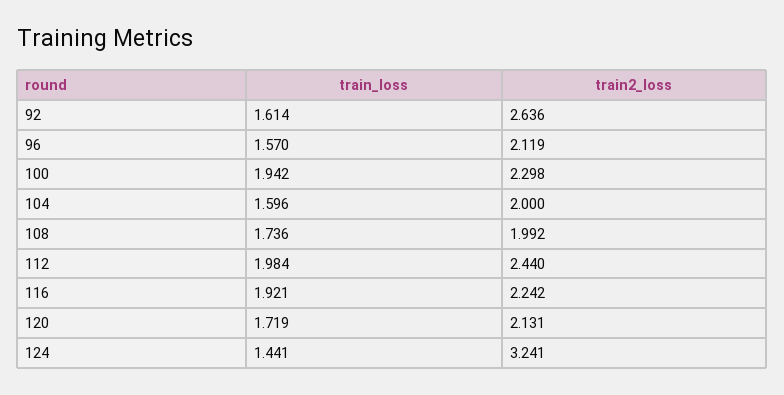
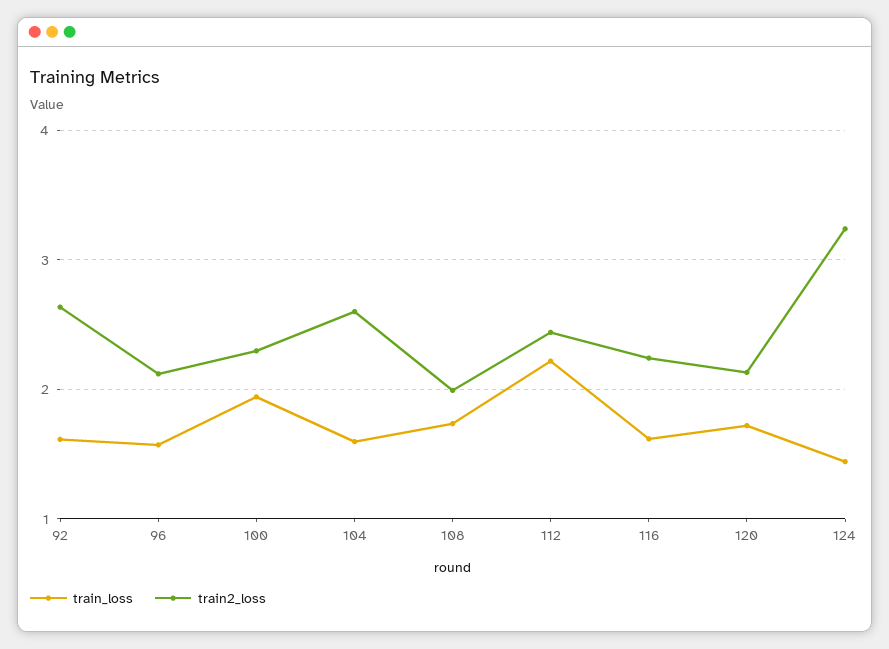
train2_loss, 104: 2 -> 2.6
train_loss, 112: 1.984 -> 2.2
train_loss, 116: 1.921 -> 1.6

